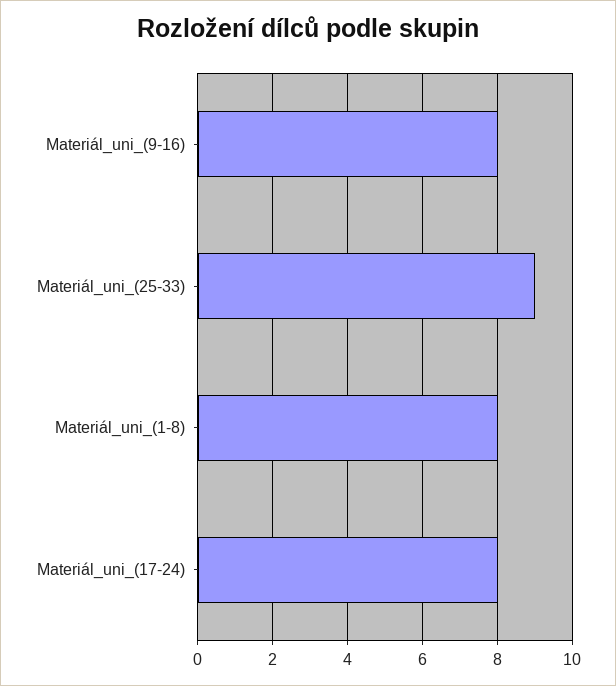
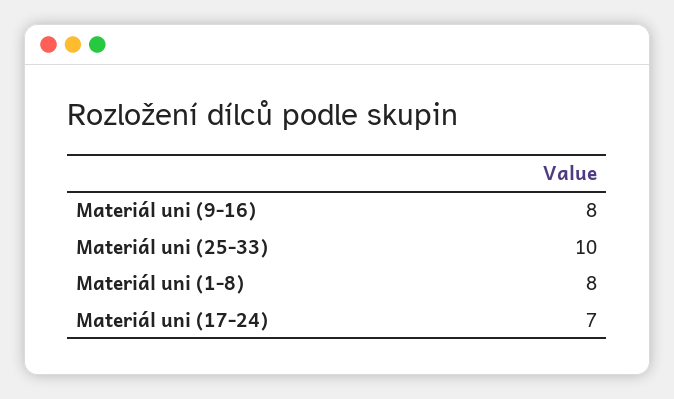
Materiál_uni_(25-33): 9 -> 10
Materiál_uni_(17-24): 8 -> 7

